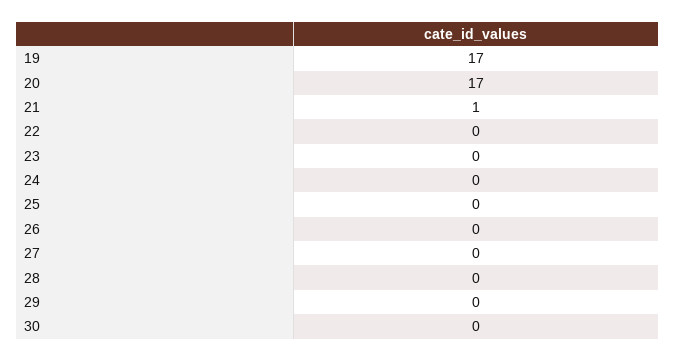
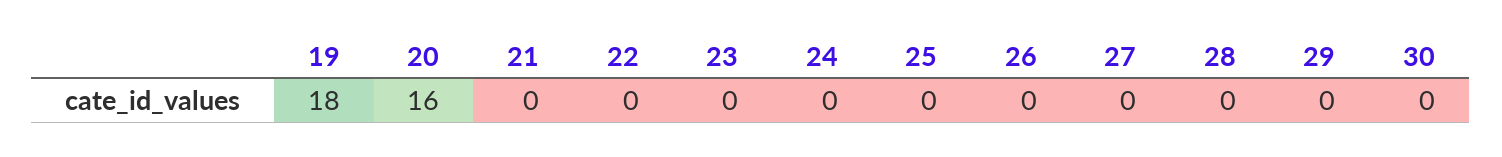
19: 17 -> 18
20: 17 -> 16
21: 1 -> 0

